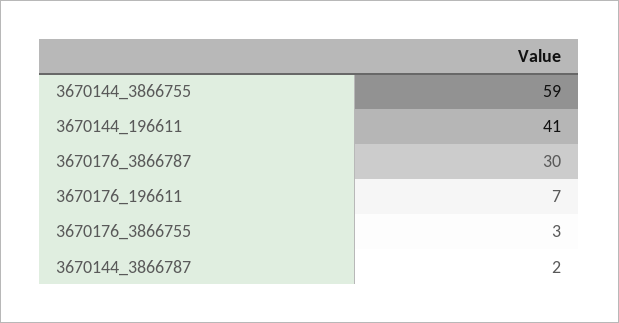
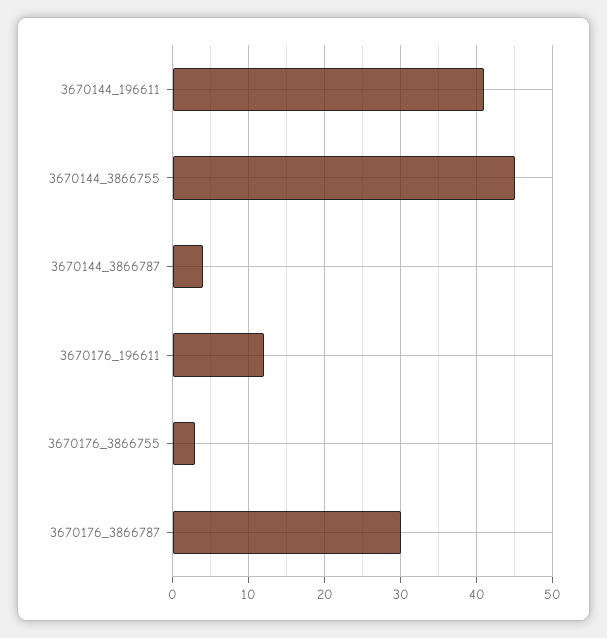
3670144_3866755: 59 -> 45
3670176_196611: 7 -> 12
3670144_3866787: 2 -> 4

